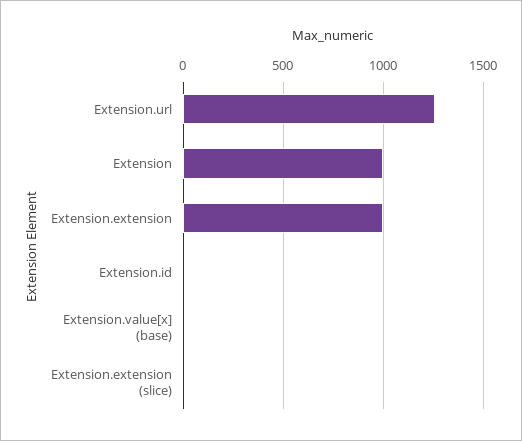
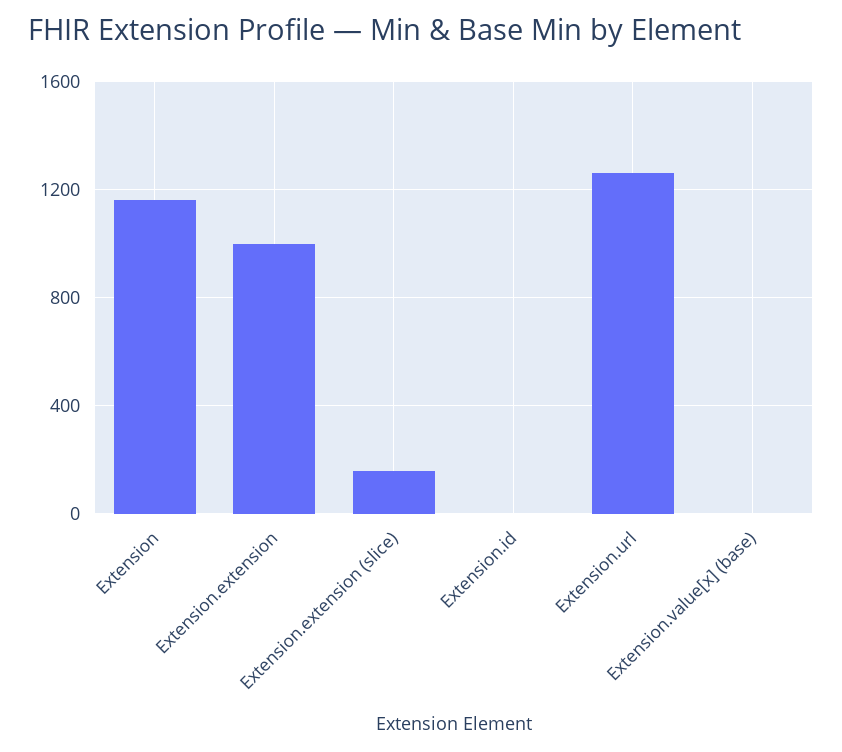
Extension: 1000 -> 1150
Extension.extension (slice): 0 -> 150

